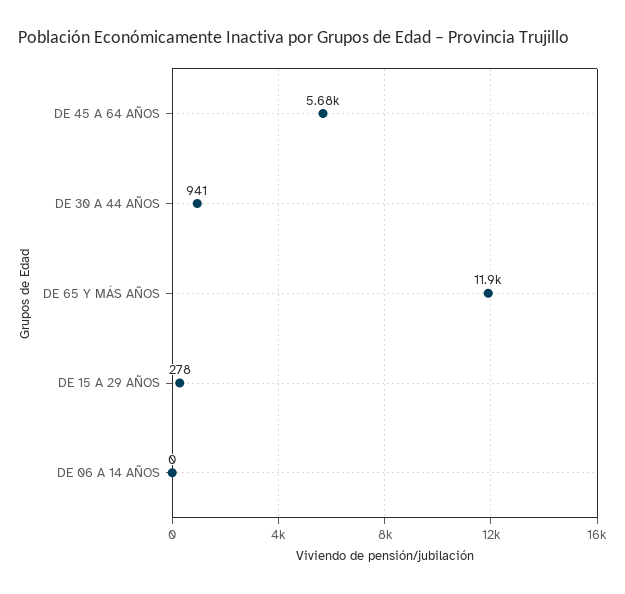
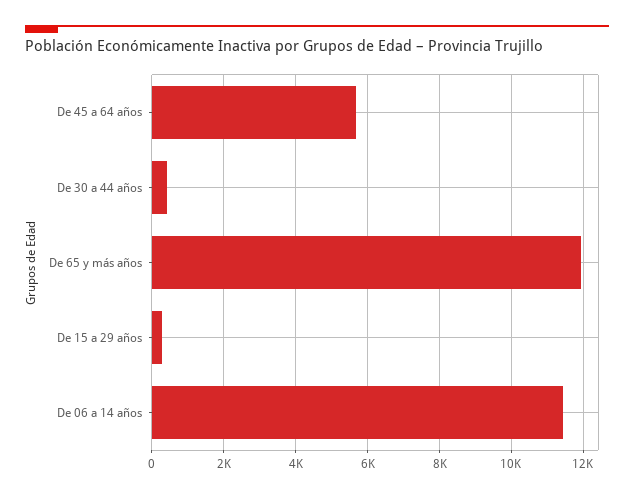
DE 30 A 44 AÑOS: 941 -> 400
DE 06 A 14 AÑOS: 0 -> 11400

